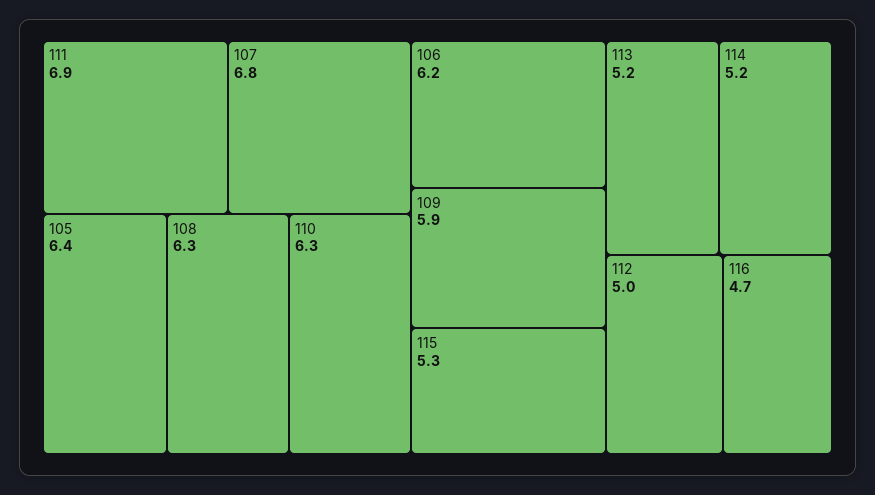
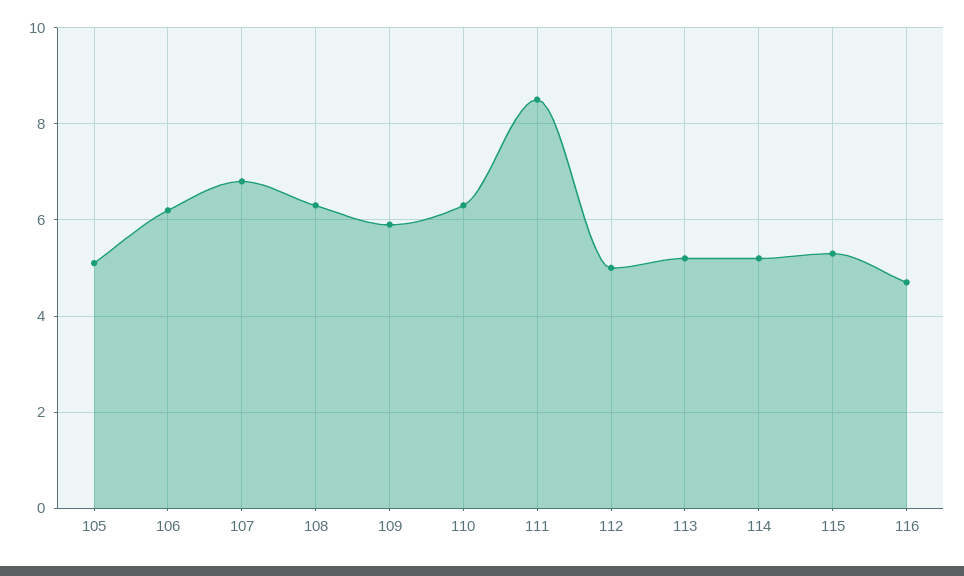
111: 6.9 -> 8.5
105: 6.4 -> 5

